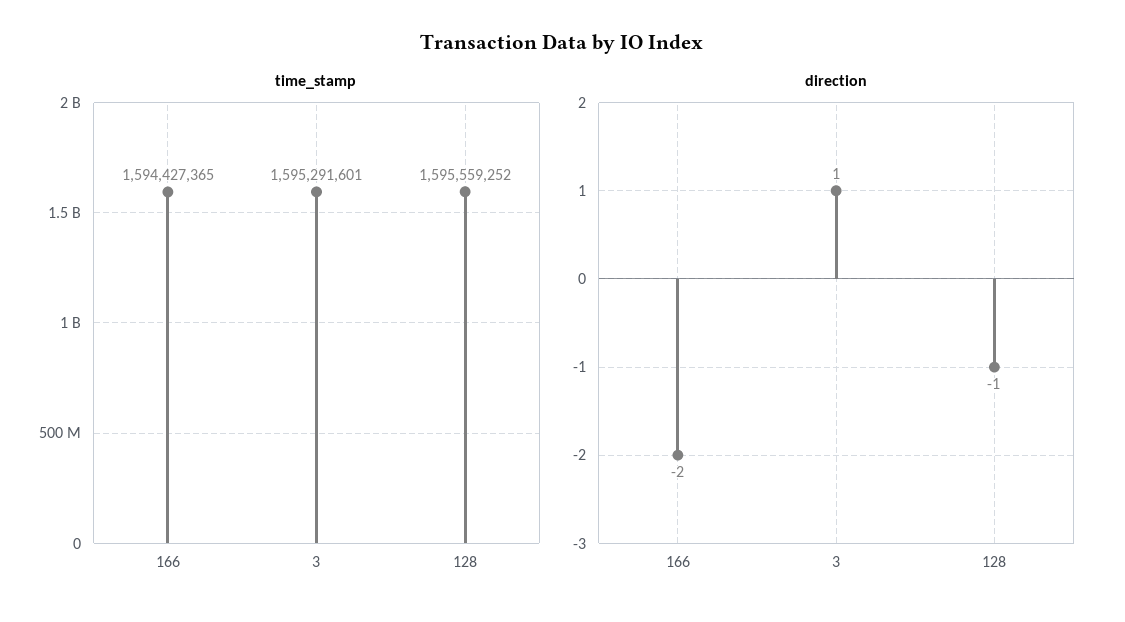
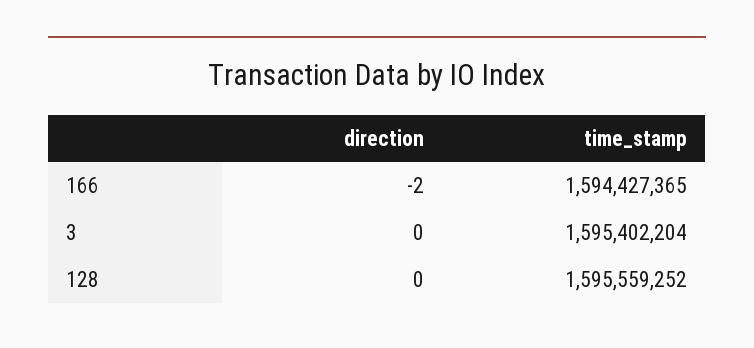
time_stamp, 3: 1595291601 -> 1595402204
direction, 3: 1 -> 0
direction, 128: -1 -> 0

